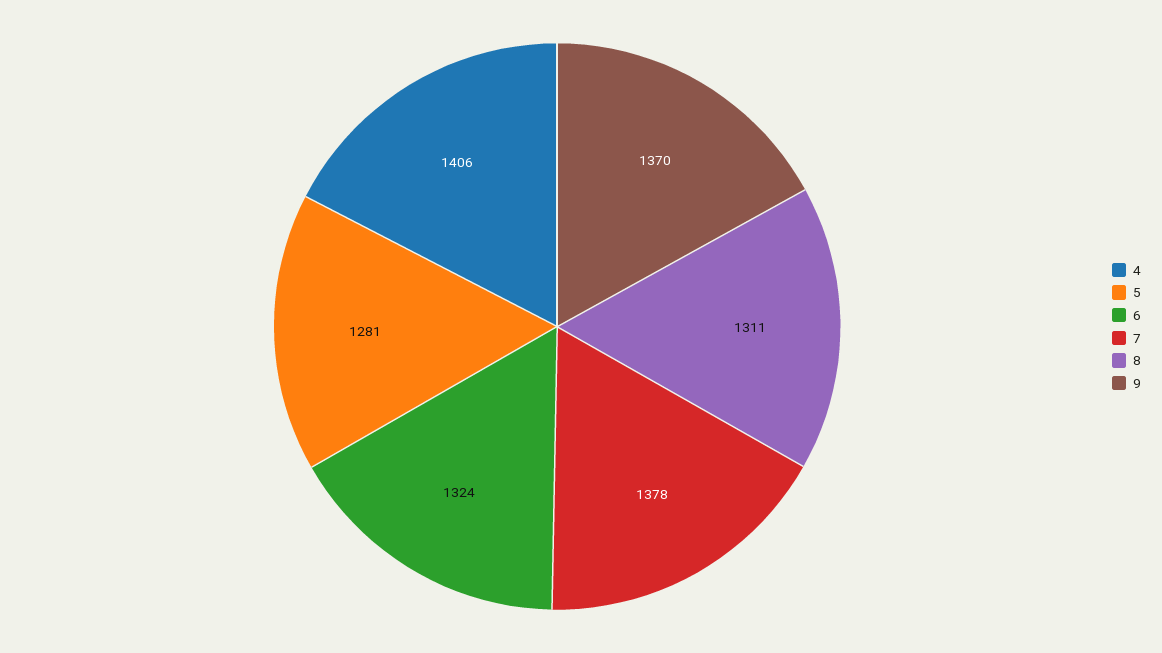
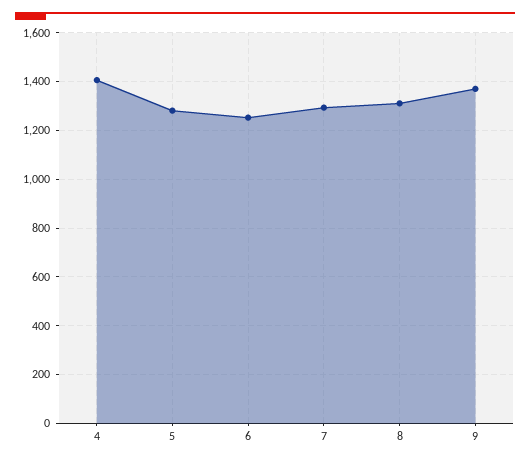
6: 1324 -> 1250
7: 1378 -> 1300

